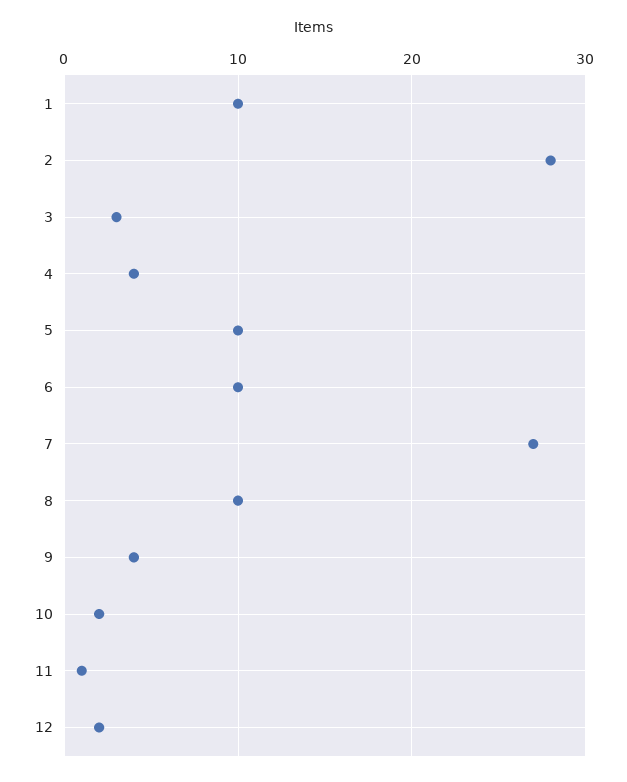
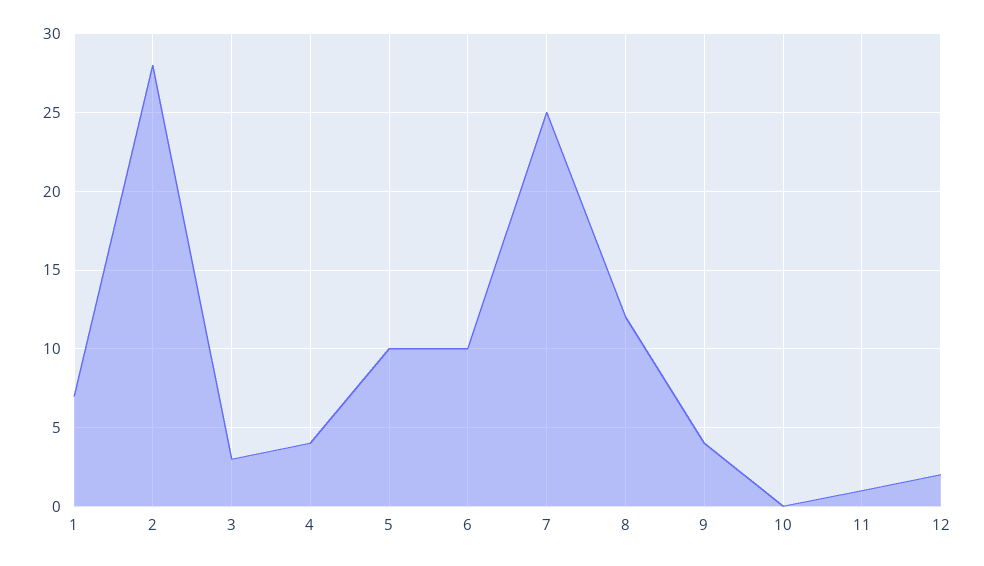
1: 10 -> 7
7: 27 -> 25
8: 10 -> 12
10: 2 -> 0

